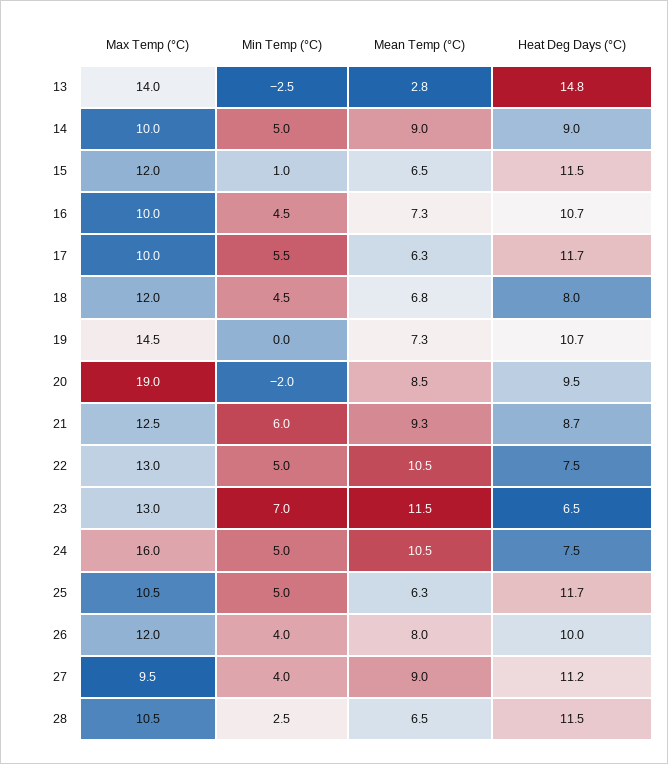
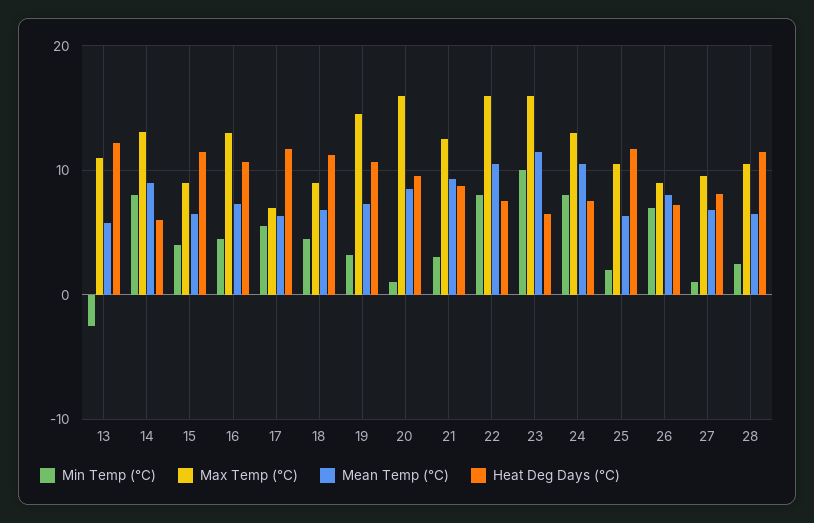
Max Temp (°C), 13: 14 -> 11
Mean Temp (°C), 13: 2.8 -> 6
Heat Deg Days (°C), 13: 14.8 -> 12
Max Temp (°C), 14: 10 -> 13
Min Temp (°C), 14: 5 -> 8
Heat Deg Days (°C), 14: 9 -> 6
Max Temp (°C), 15: 12 -> 9
Min Temp (°C), 15: 1 -> 4
Max Temp (°C), 16: 10 -> 13
Max Temp (°C), 17: 10 -> 7
Max Temp (°C), 18: 12 -> 9
Heat Deg Days (°C), 18: 8 -> 11
Min Temp (°C), 19: 0 -> 3
Max Temp (°C), 20: 19 -> 16
Min Temp (°C), 20: -2 -> 1
Min Temp (°C), 21: 6 -> 3
Max Temp (°C), 22: 13 -> 16
Min Temp (°C), 22: 5 -> 8
Max Temp (°C), 23: 13 -> 16
Min Temp (°C), 23: 7 -> 10
Max Temp (°C), 24: 16 -> 13
Min Temp (°C), 24: 5 -> 8
Min Temp (°C), 25: 5 -> 2
Max Temp (°C), 26: 12 -> 9
Min Temp (°C), 26: 4 -> 7
Heat Deg Days (°C), 26: 10 -> 7
Min Temp (°C), 27: 4 -> 1
Mean Temp (°C), 27: 9 -> 7
Heat Deg Days (°C), 27: 11.2 -> 8

